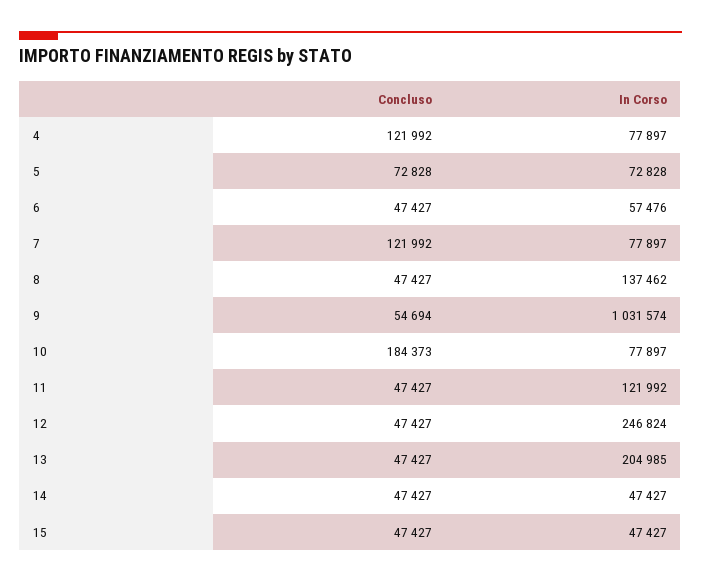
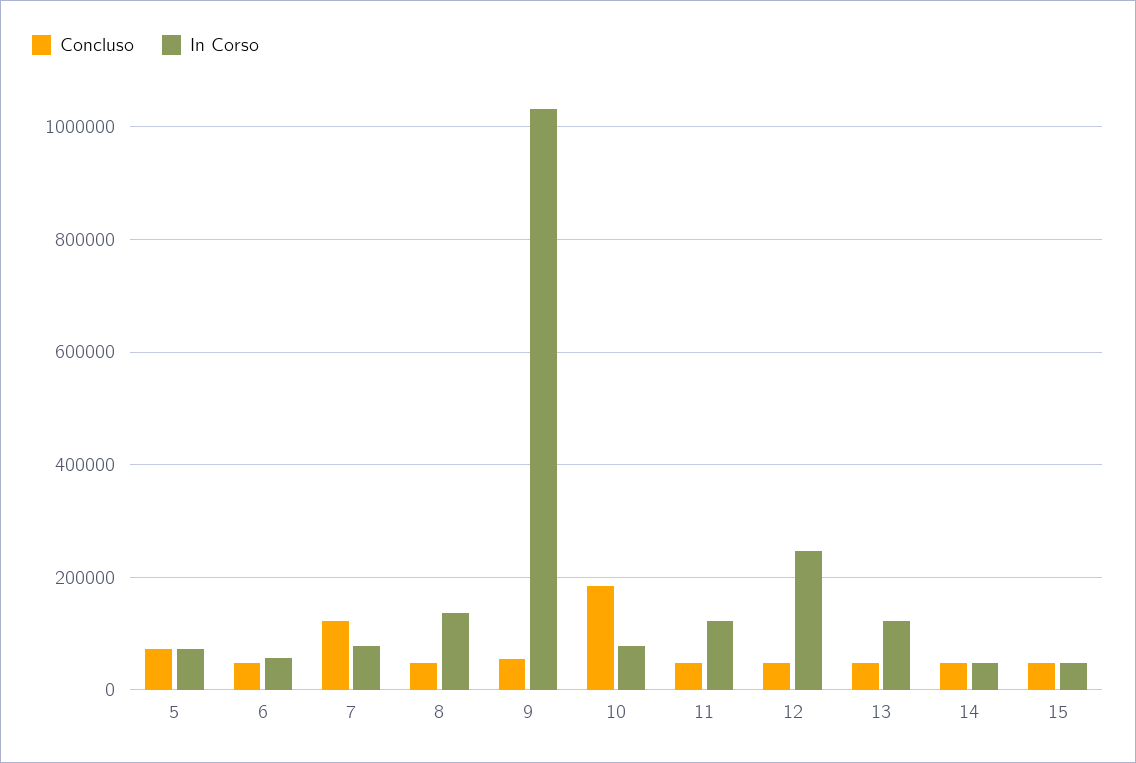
Concluso, 4: 121992 -> none
In Corso, 4: 77897 -> none
In Corso, 13: 204985 -> 120000

